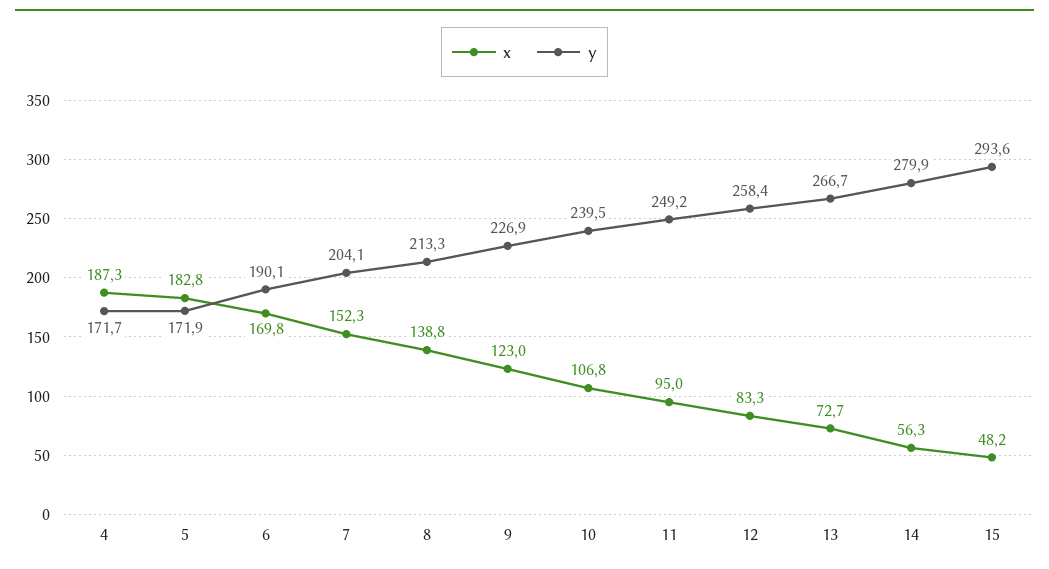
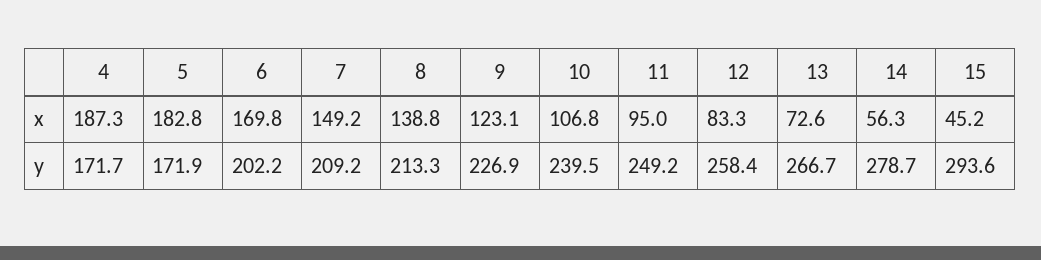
y, 6: 190.1 -> 202.2
x, 7: 152.3 -> 149.2
y, 7: 204.1 -> 209.2
x, 9: 123 -> 123.1
x, 13: 72.7 -> 72.6
y, 14: 279.9 -> 278.7
x, 15: 48.2 -> 45.2

